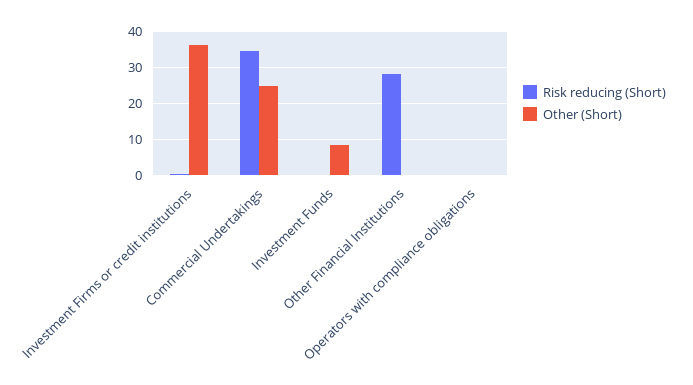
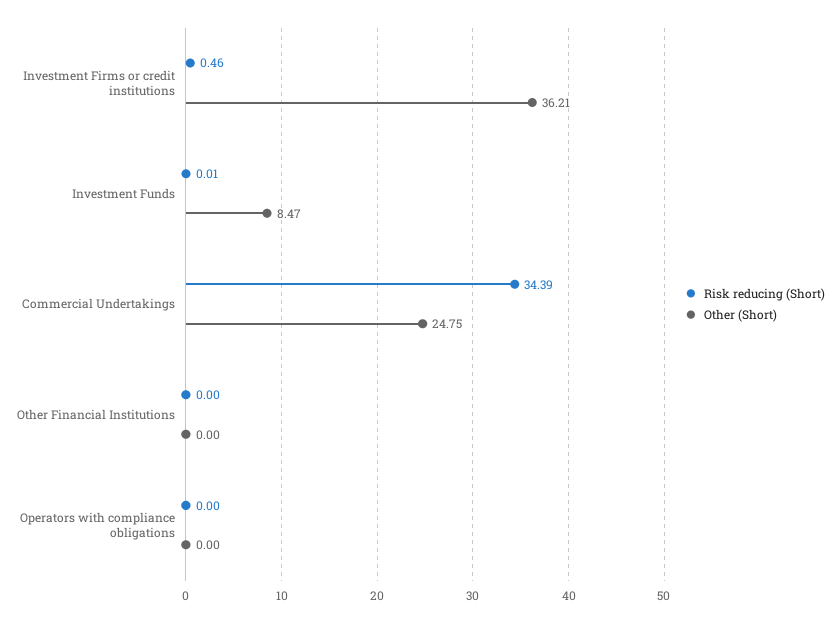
Risk reducing (Short), Other Financial Institutions: 28 -> 0

